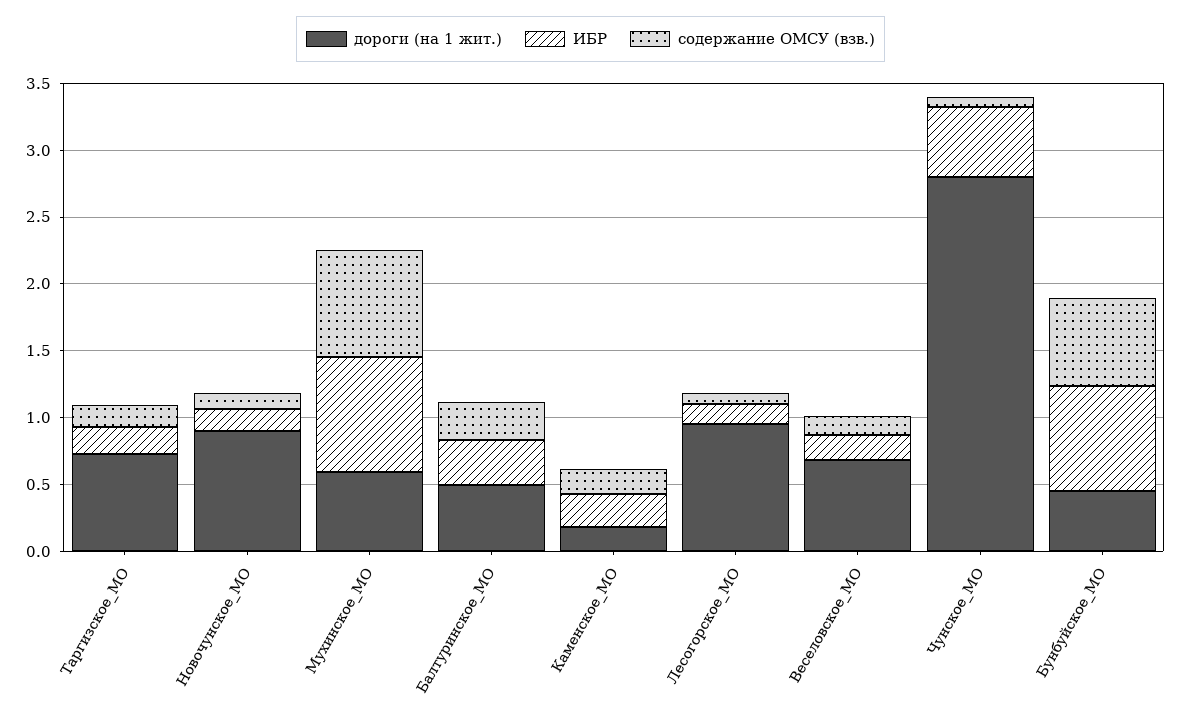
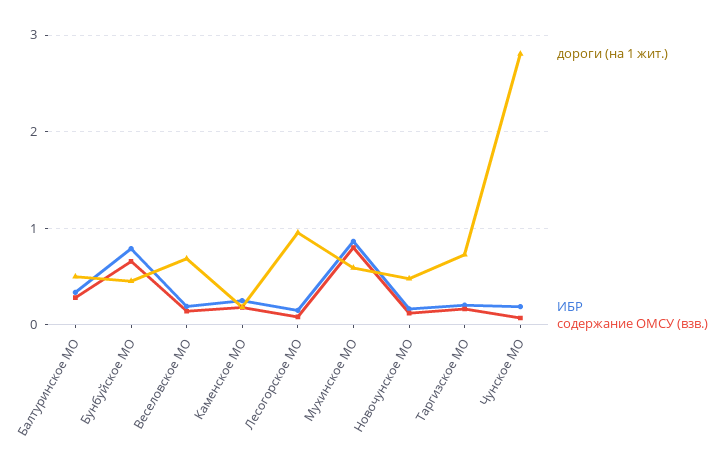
дороги (на 1 жит.), Новочунское_МО: 0.9 -> 0.5
ИБР, Чунское_МО: 0.5 -> 0.2

